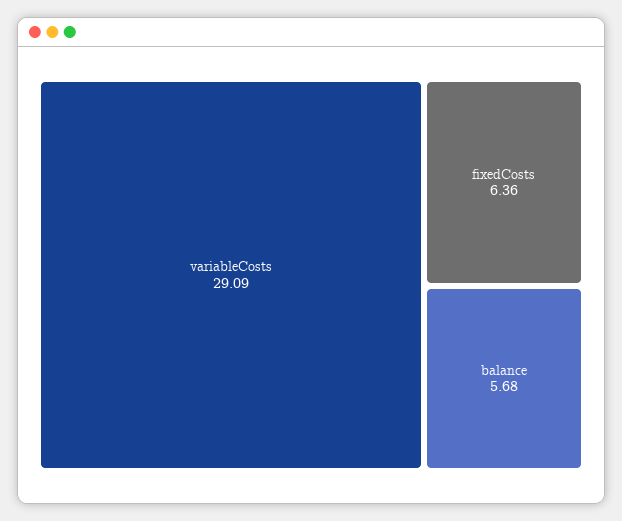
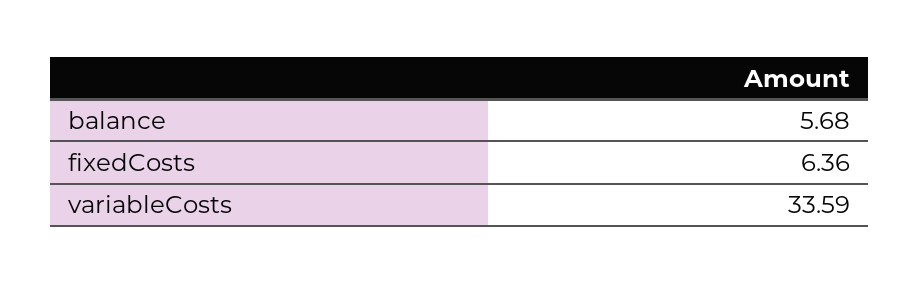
variableCosts: 29.09 -> 33.59

